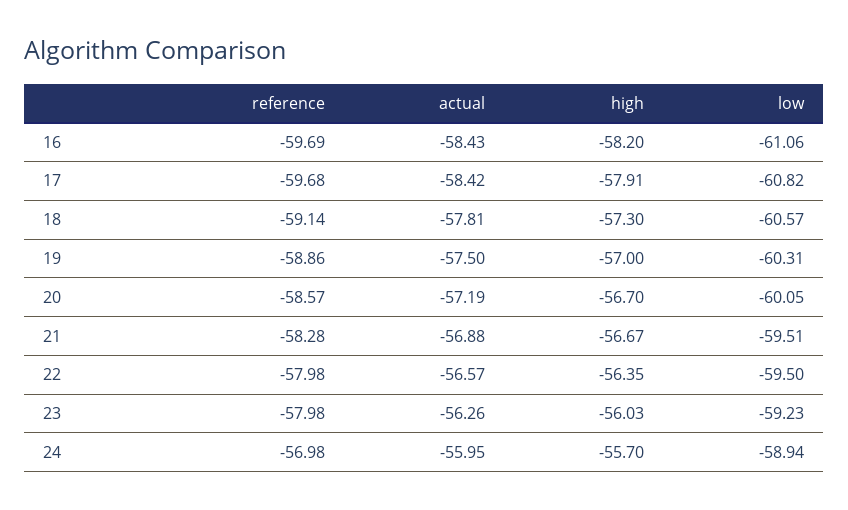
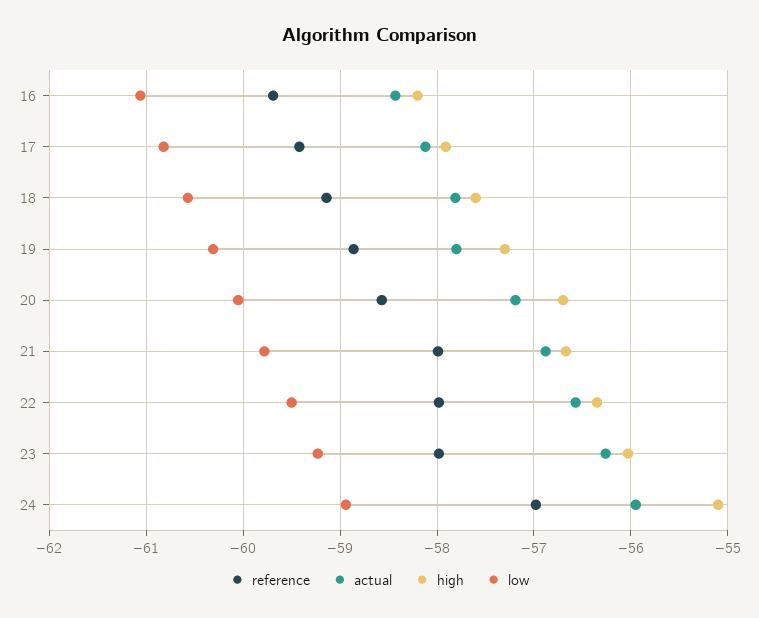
reference, 17: -59.68 -> -59.4
actual, 17: -58.42 -> -58.1
high, 18: -57.3 -> -57.6
actual, 19: -57.5 -> -57.8
high, 19: -57 -> -57.3
reference, 21: -58.28 -> -58
low, 21: -59.51 -> -59.8
high, 24: -55.7 -> -55.1

